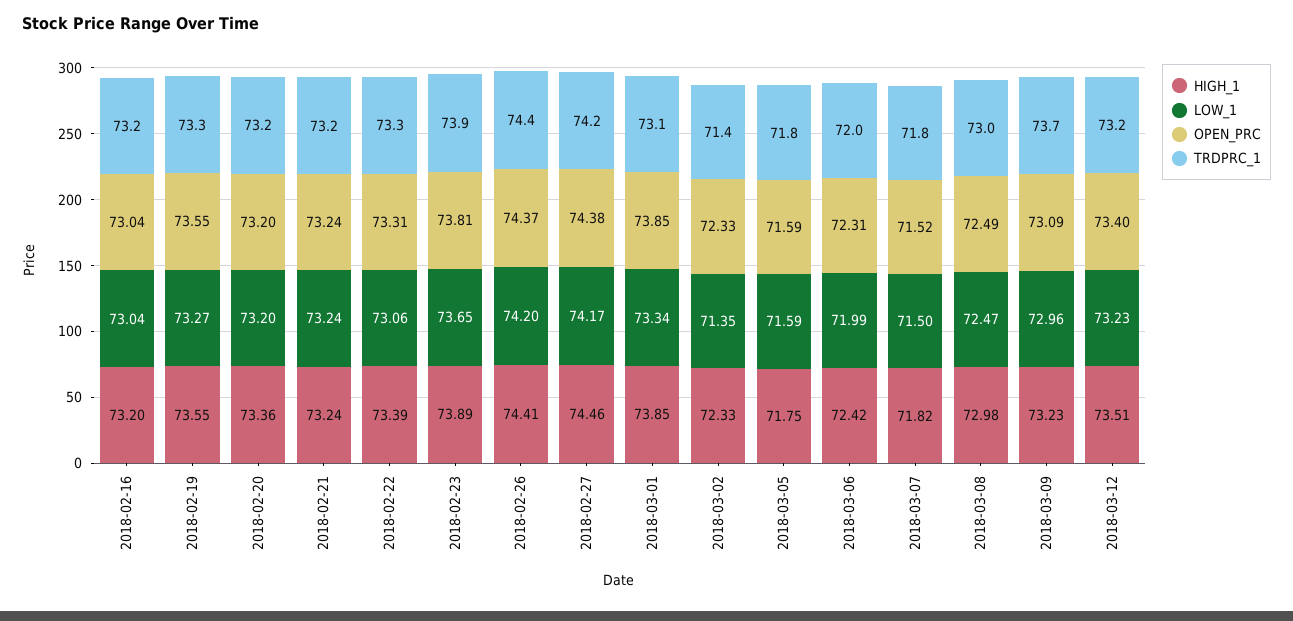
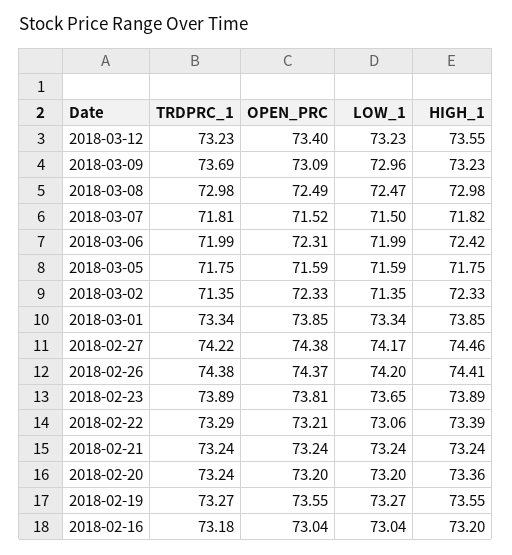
OPEN_PRC, 2018-02-22: 73.31 -> 73.21
TRDPRC_1, 2018-03-01: 73.1 -> 73.34
HIGH_1, 2018-03-12: 73.51 -> 73.55

